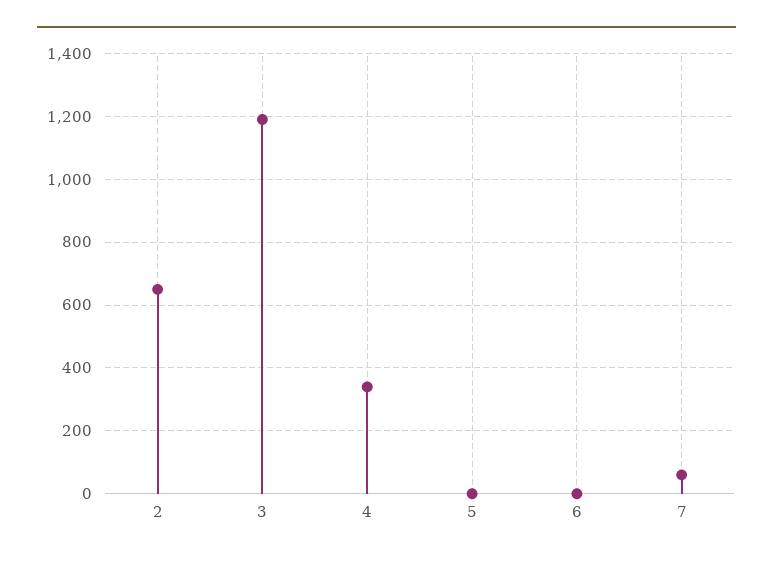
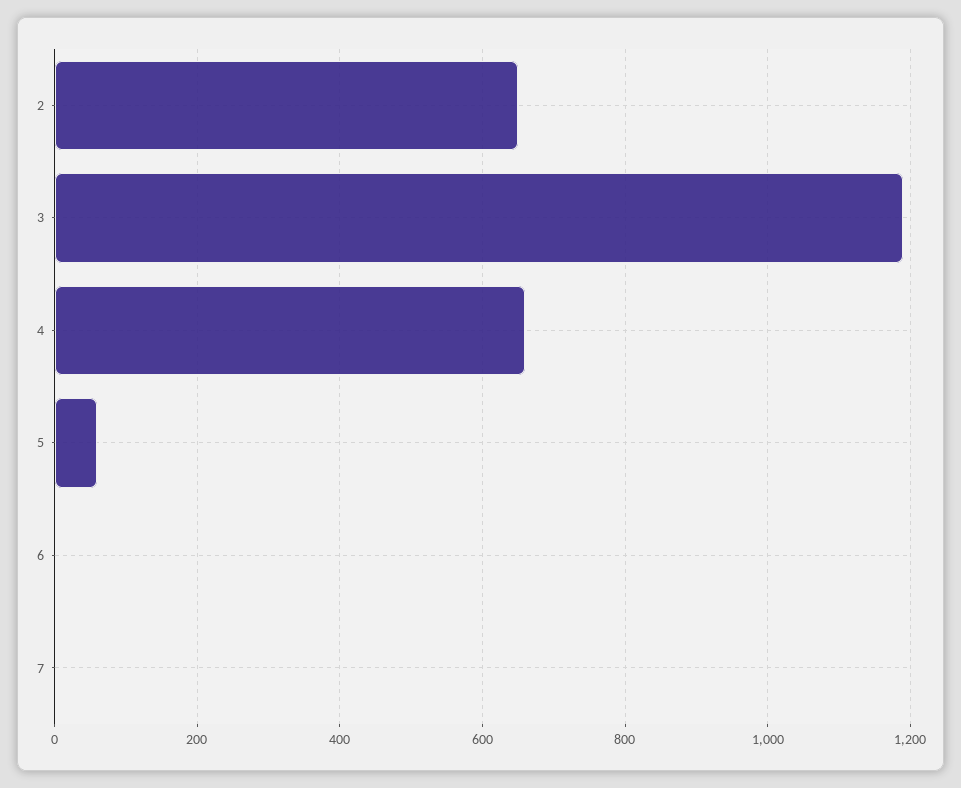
4: 340 -> 660
5: 0 -> 60
7: 60 -> 0

